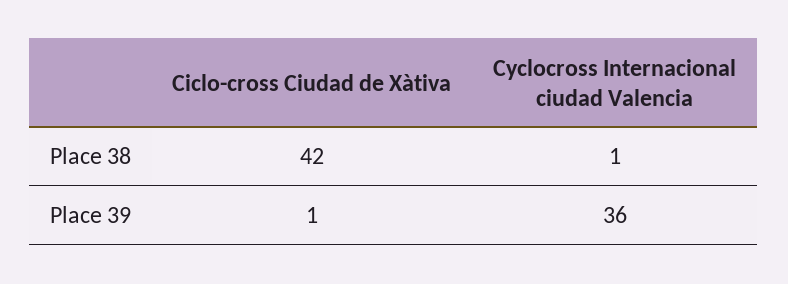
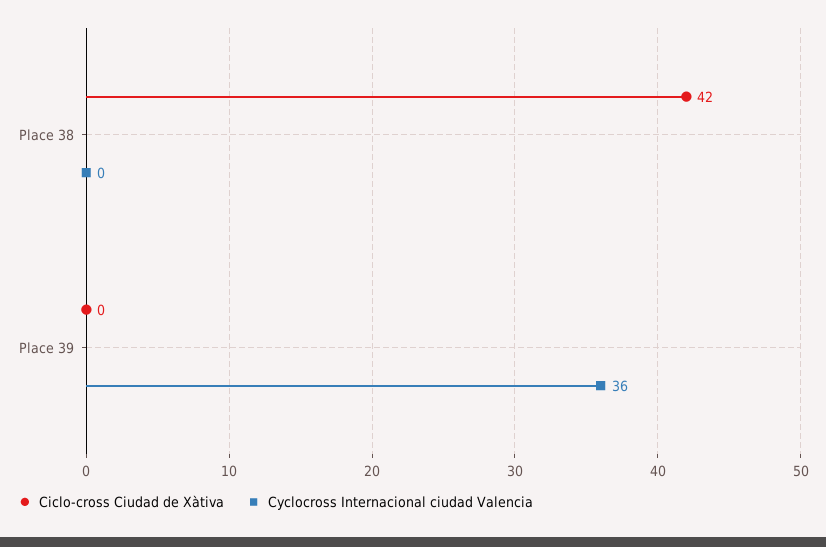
Cyclocross Internacional ciudad Valencia, Place 38: 1 -> 0
Ciclo-cross Ciudad de Xàtiva, Place 39: 1 -> 0

